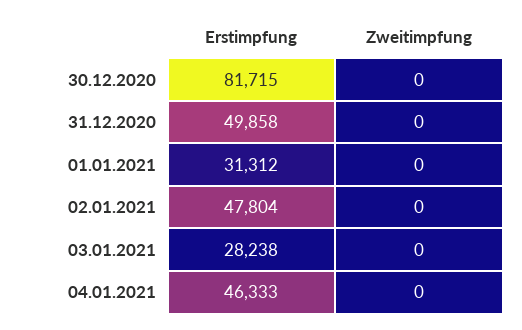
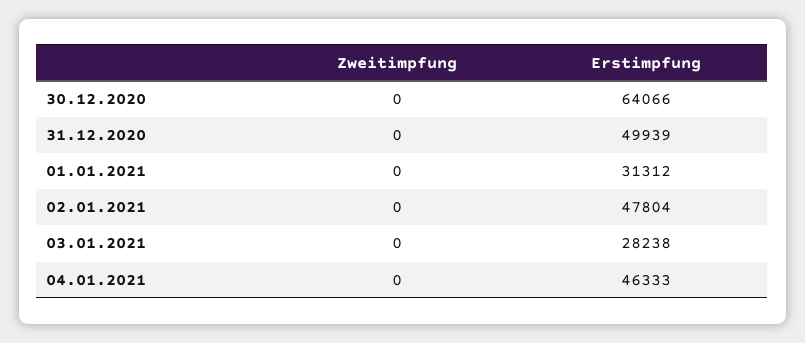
Erstimpfung, 30.12.2020: 81715 -> 64066
Erstimpfung, 31.12.2020: 49858 -> 49939

